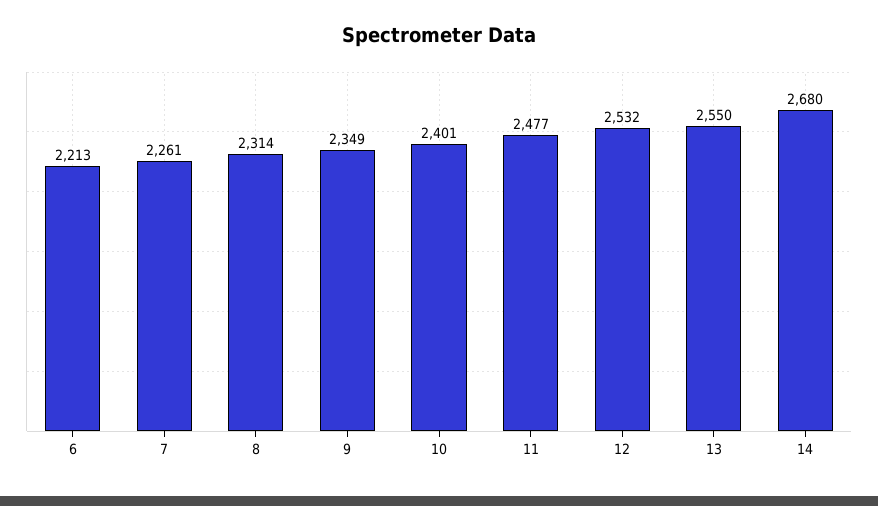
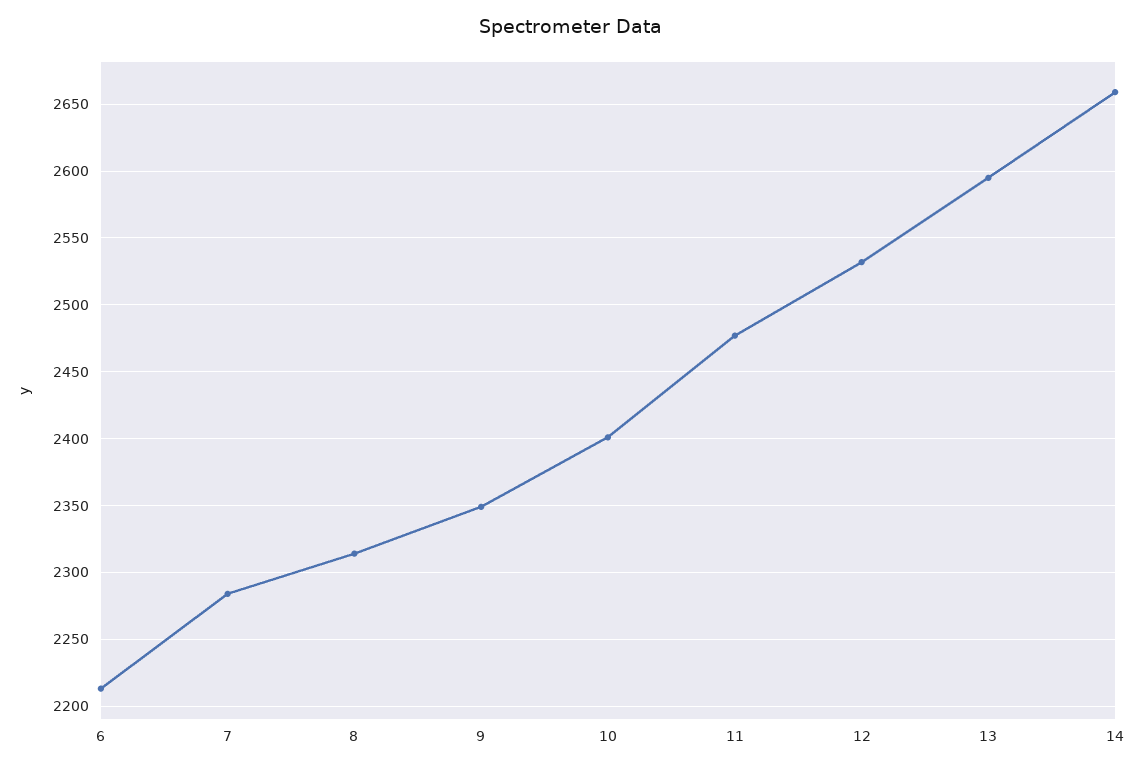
7: 2261 -> 2285
13: 2550 -> 2595
14: 2680 -> 2660

